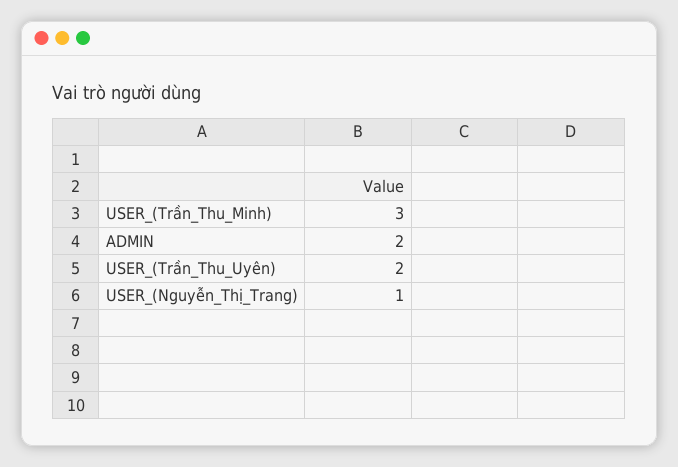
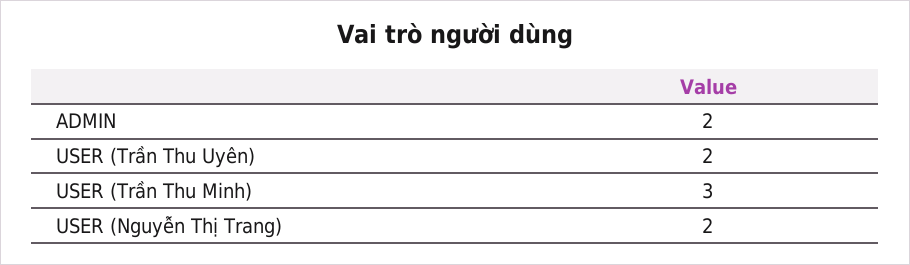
USER_(Nguyễn_Thị_Trang): 1 -> 2

